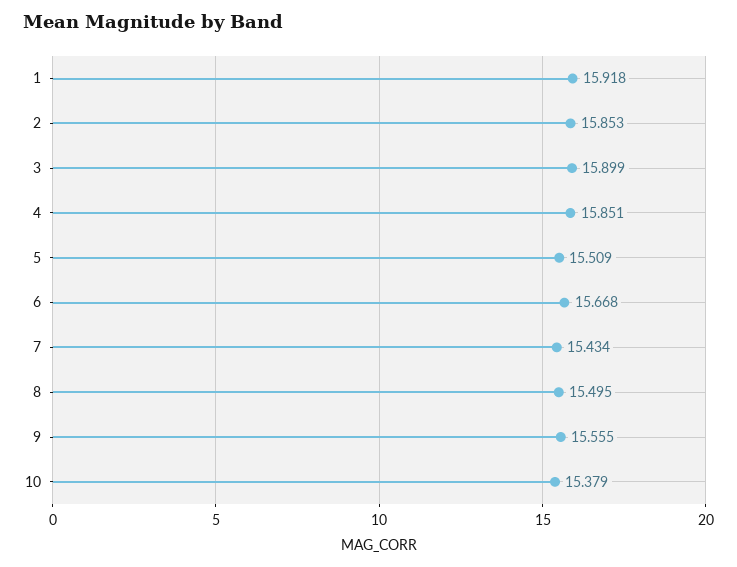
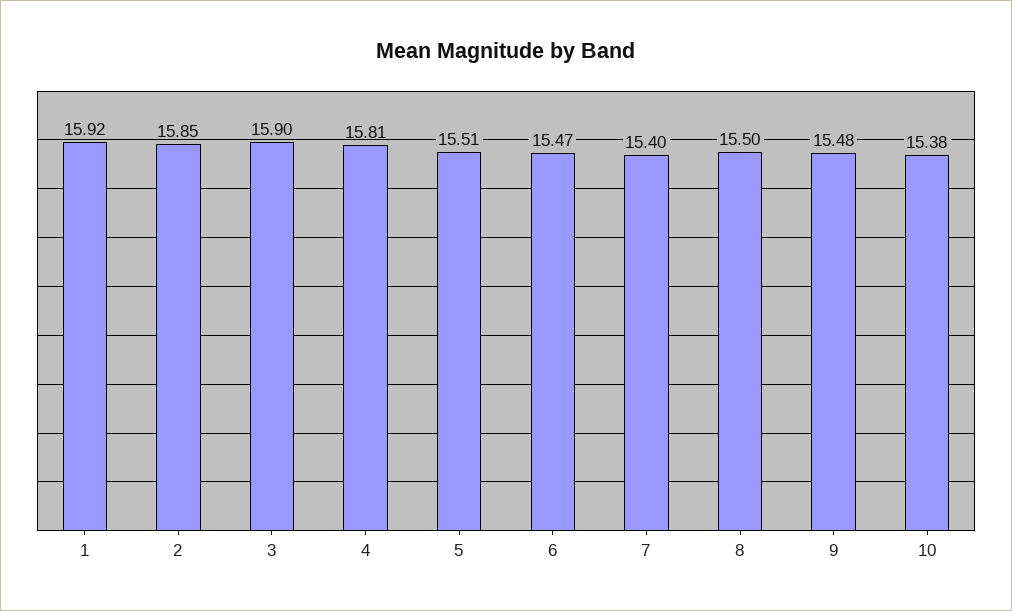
4: 15.851 -> 15.81
6: 15.668 -> 15.47
7: 15.434 -> 15.4
9: 15.555 -> 15.48

